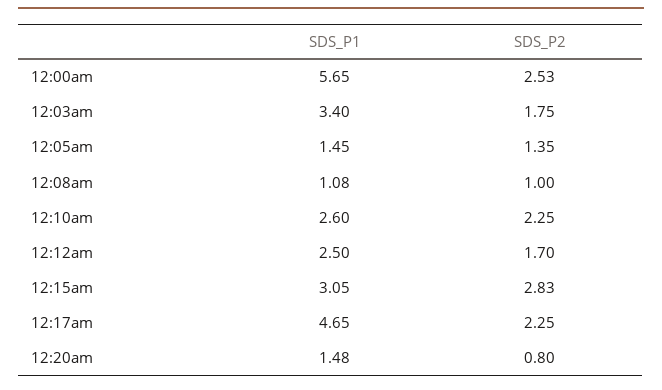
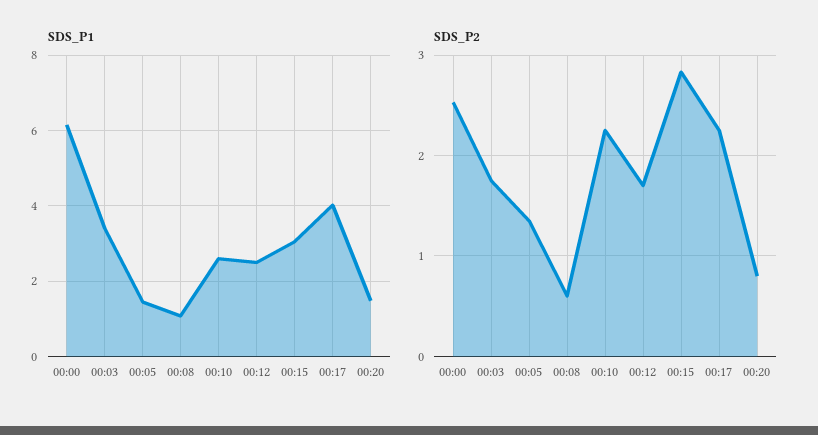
SDS_P1, 12:00am: 5.65 -> 6.2
SDS_P2, 12:08am: 1 -> 0.6
SDS_P1, 12:17am: 4.65 -> 4

